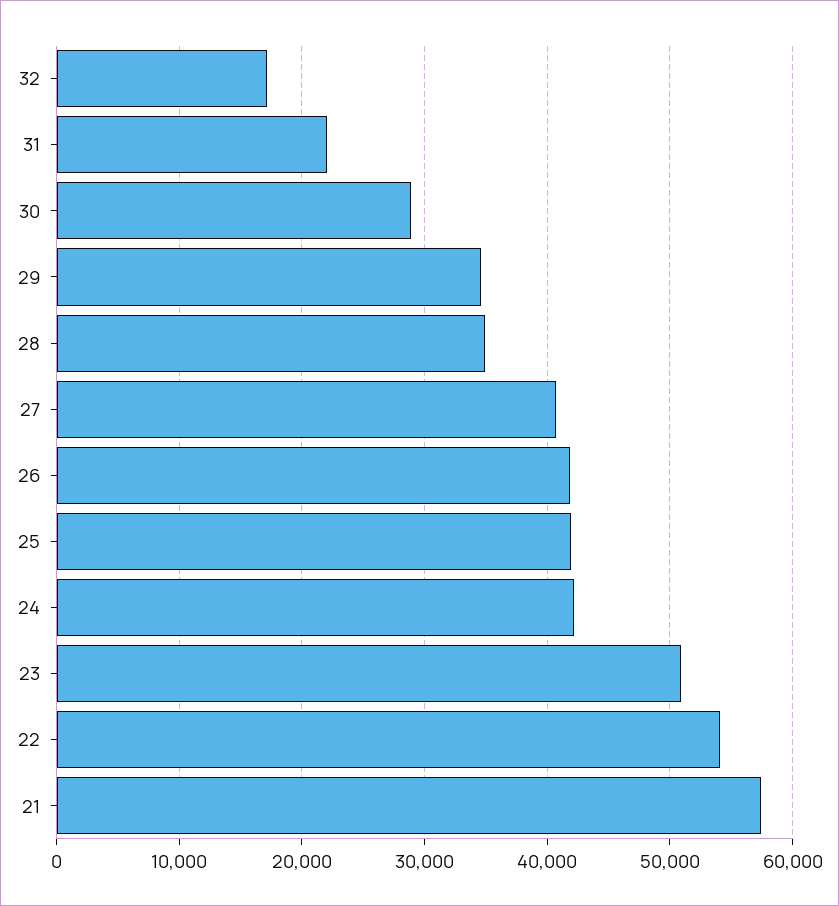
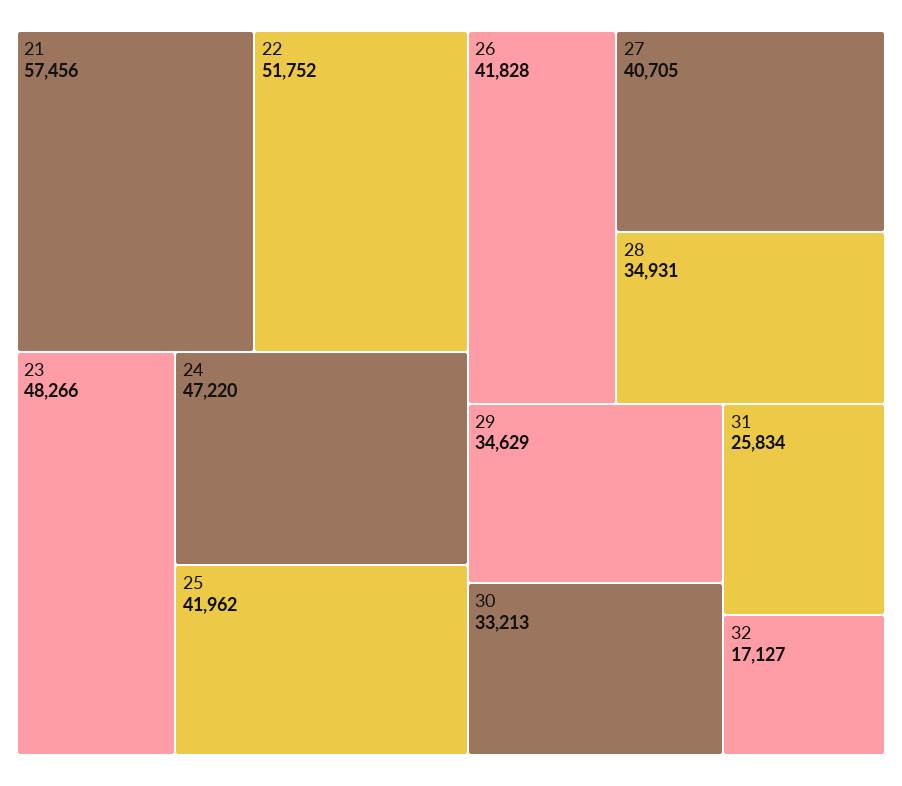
31: 22000 -> 25834
30: 29000 -> 33213
24: 42000 -> 47220
23: 51000 -> 48266
22: 54000 -> 51752

